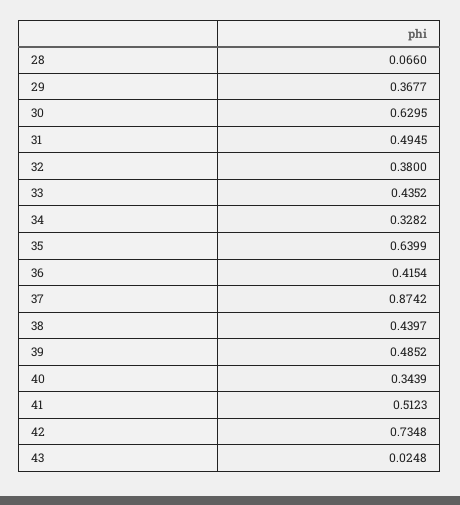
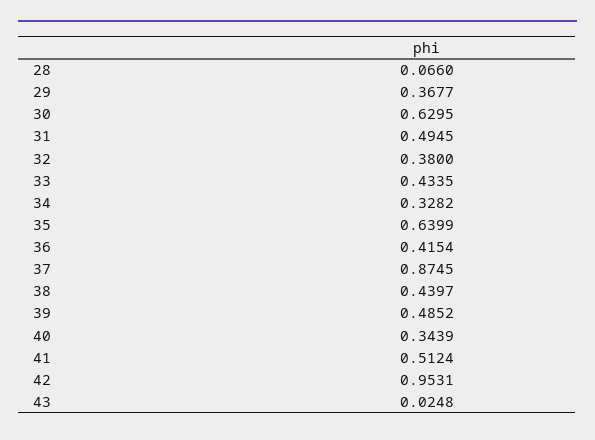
33: 0.4352 -> 0.4335
37: 0.8742 -> 0.8745
41: 0.5123 -> 0.5124
42: 0.7348 -> 0.9531

